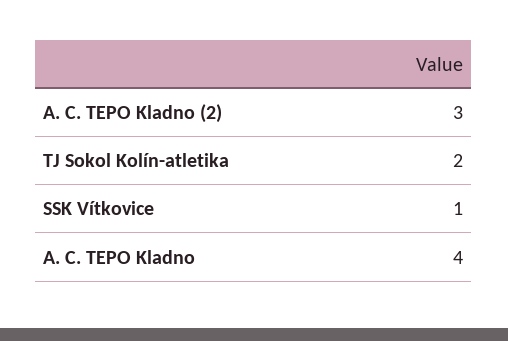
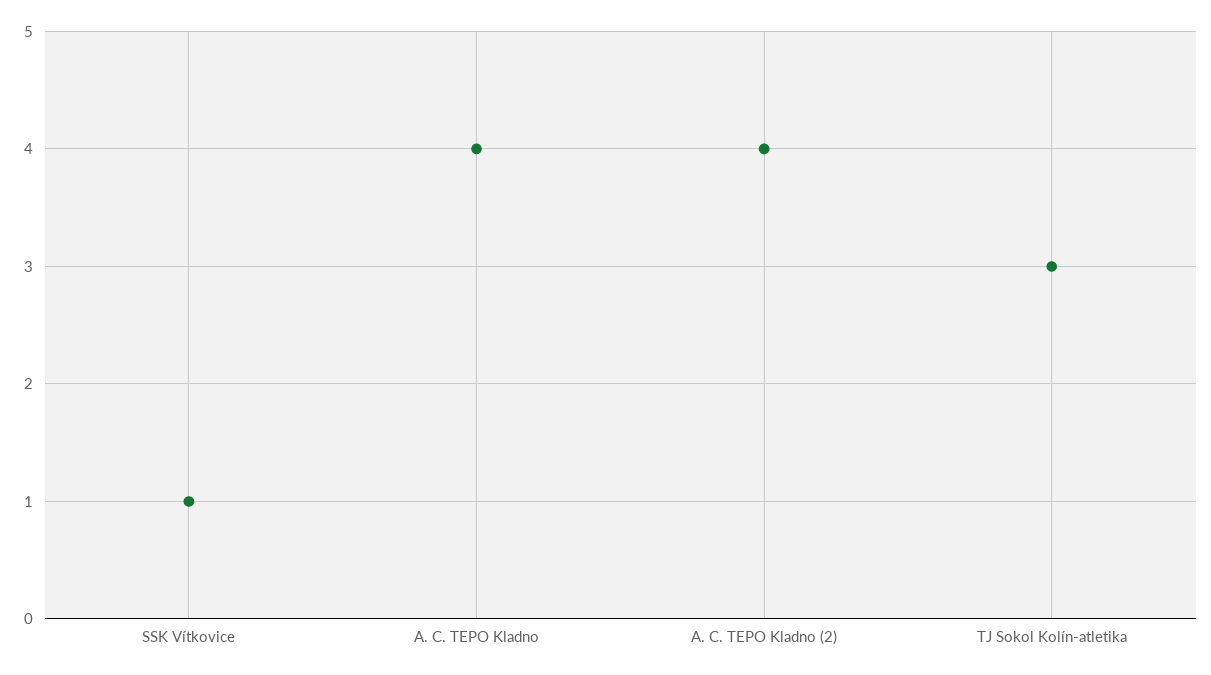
A. C. TEPO Kladno (2): 3 -> 4
TJ Sokol Kolín-atletika: 2 -> 3

